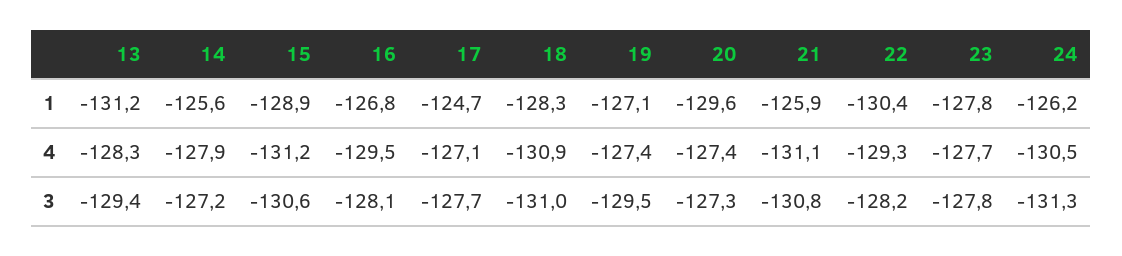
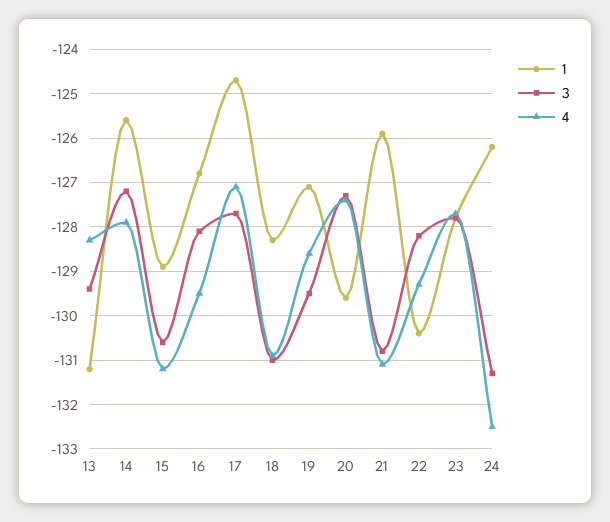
4, 19: -127.4 -> -128.5
4, 24: -130.5 -> -132.5

